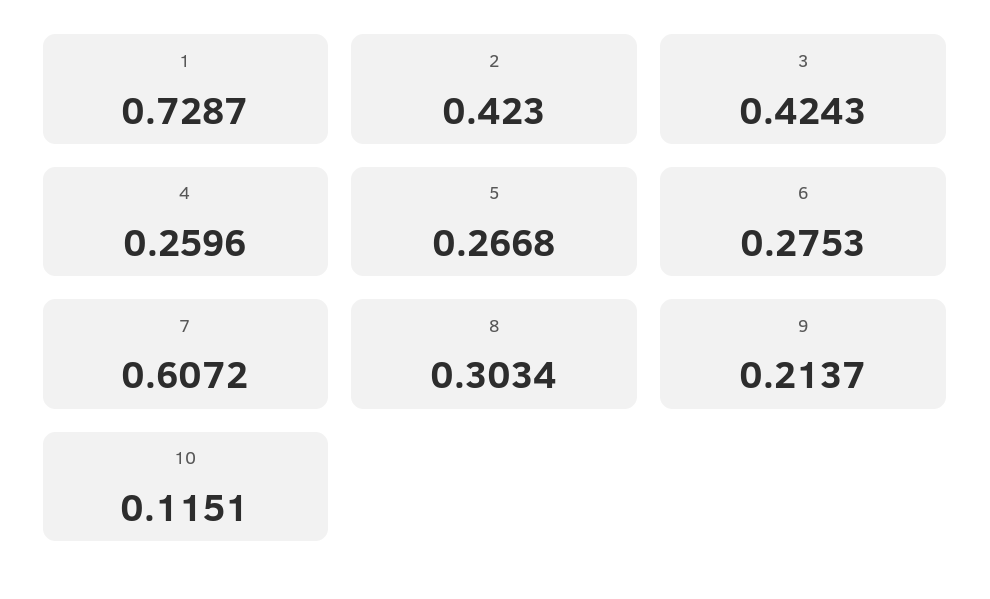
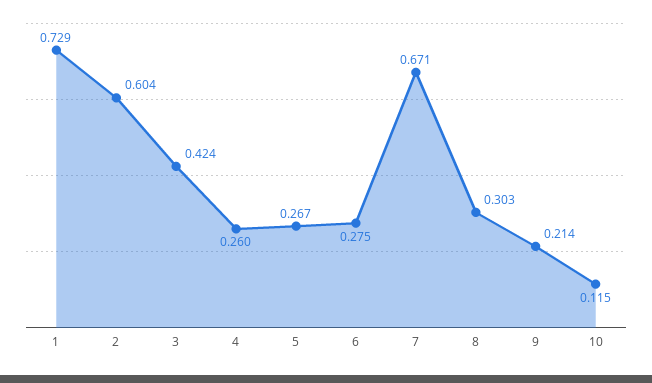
2: 0.423 -> 0.604
7: 0.6072 -> 0.671

